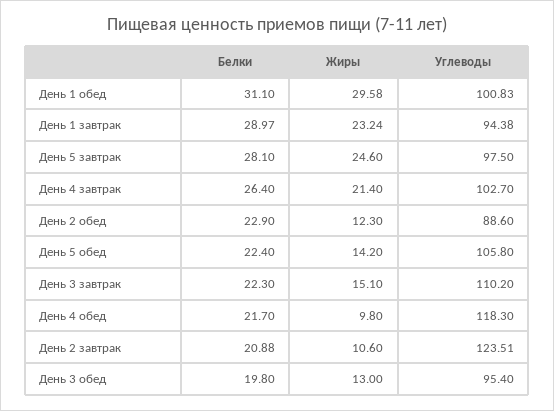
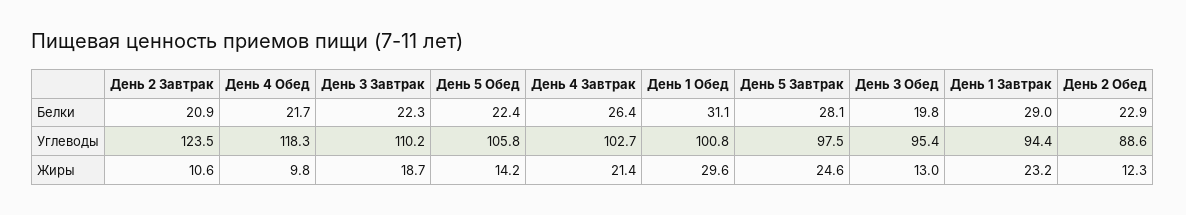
Жиры, День 3 завтрак: 15.1 -> 18.7

